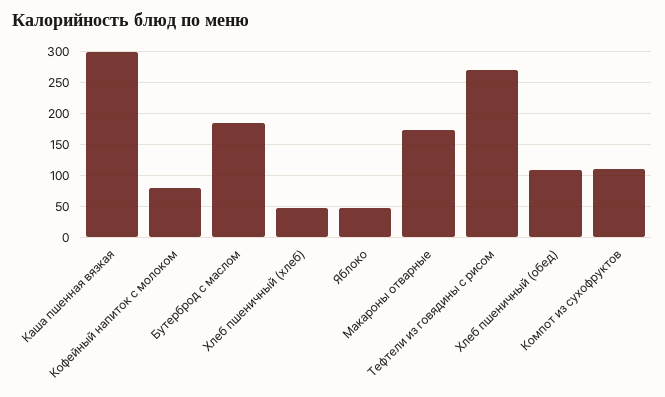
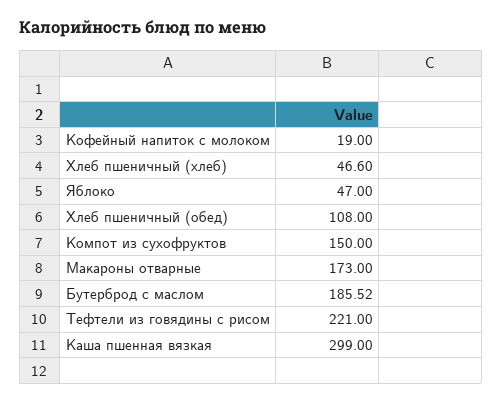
Кофейный напиток с молоком: 80 -> 19
Тефтели из говядины с рисом: 270 -> 221
Компот из сухофруктов: 110 -> 150

